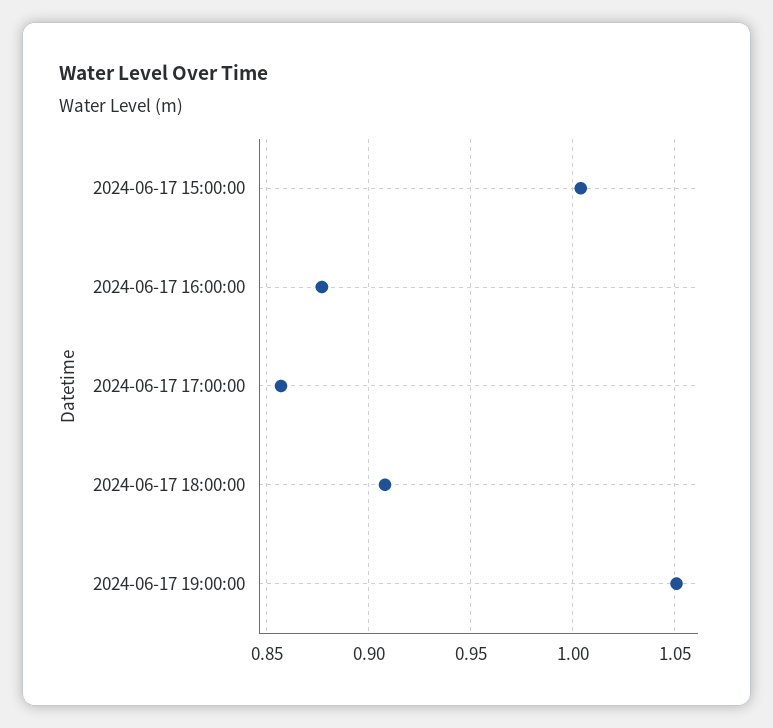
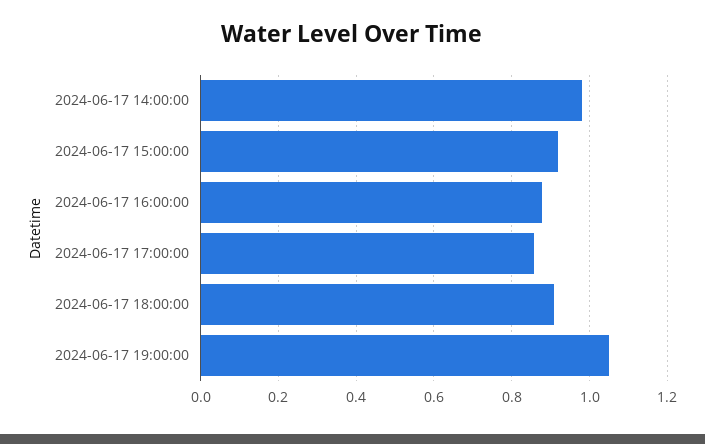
2024-06-17 15:00:00: 1.005 -> 0.92
2024-06-17 14:00:00: none -> 0.98

